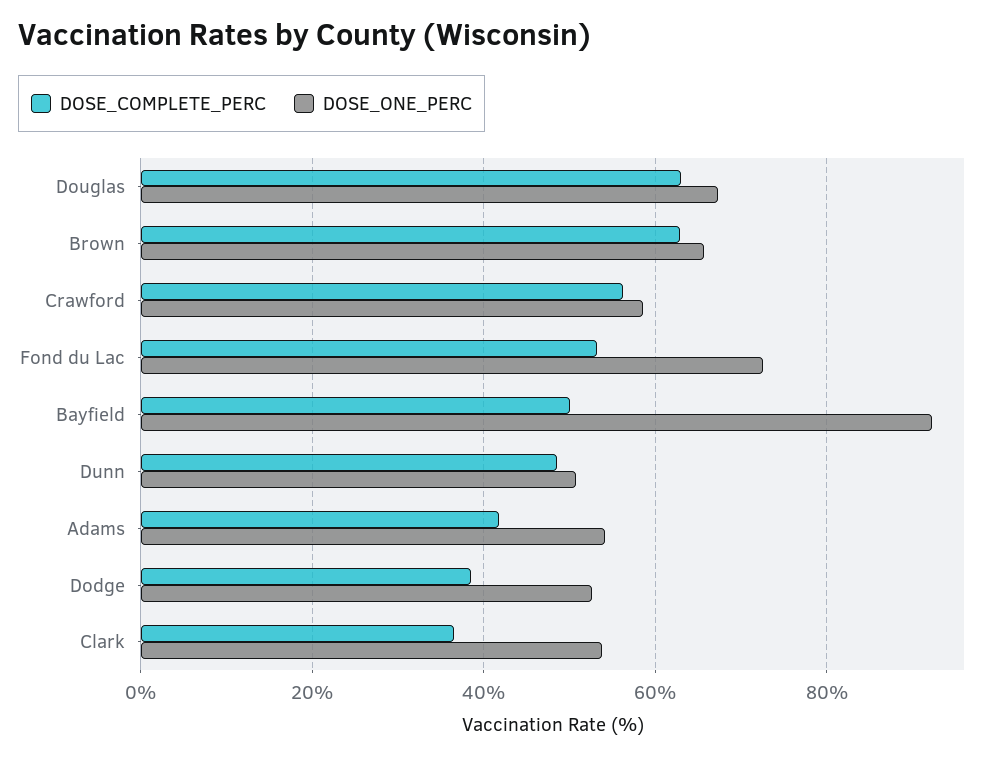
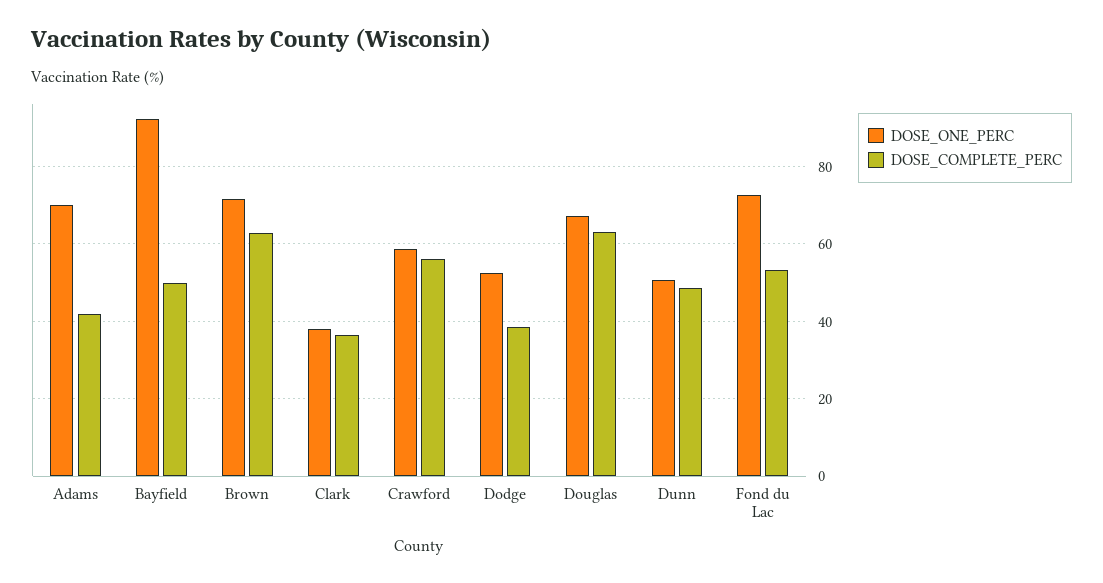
DOSE_ONE_PERC, Brown: 66 -> 72
DOSE_ONE_PERC, Adams: 54 -> 70
DOSE_ONE_PERC, Clark: 54 -> 38

